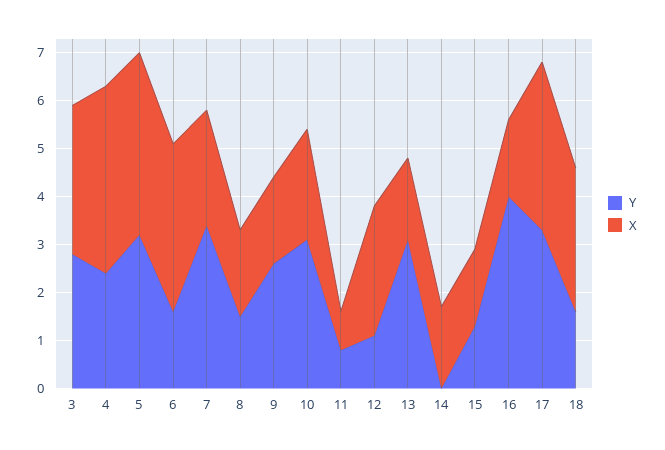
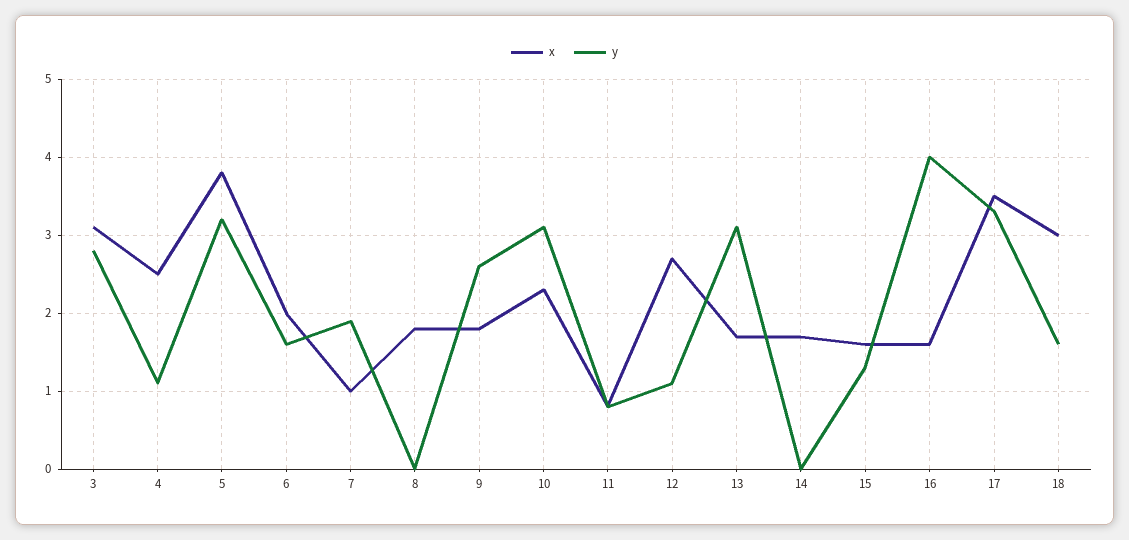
Y, 4: 2.5 -> 1.1
X, 4: 4 -> 2.5
X, 6: 3.5 -> 2
Y, 7: 3.5 -> 1.9
X, 7: 2.5 -> 1
Y, 8: 1.5 -> 0

